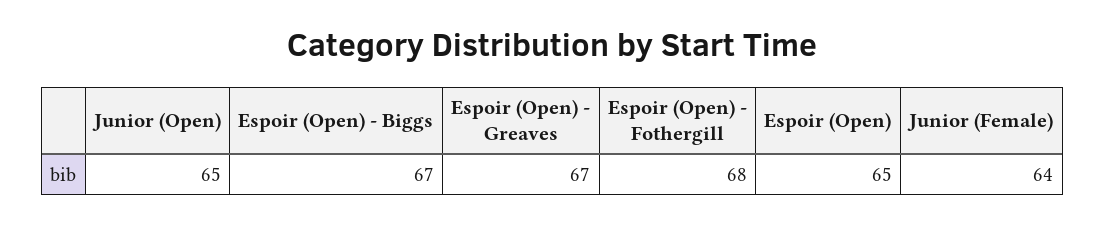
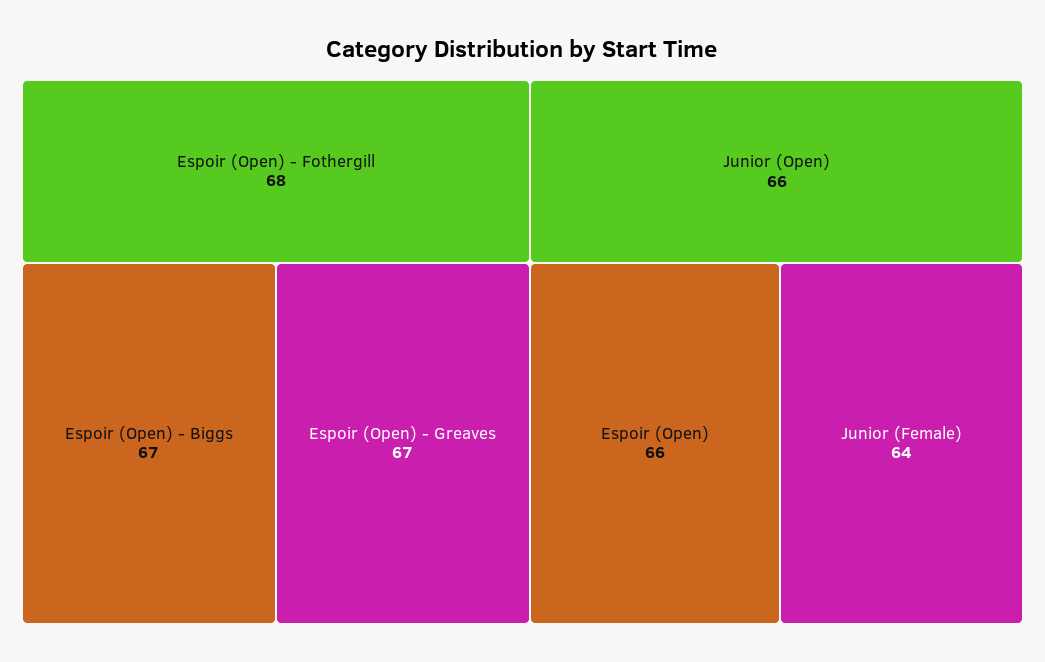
Junior (Open): 65 -> 66
Espoir (Open): 65 -> 66

